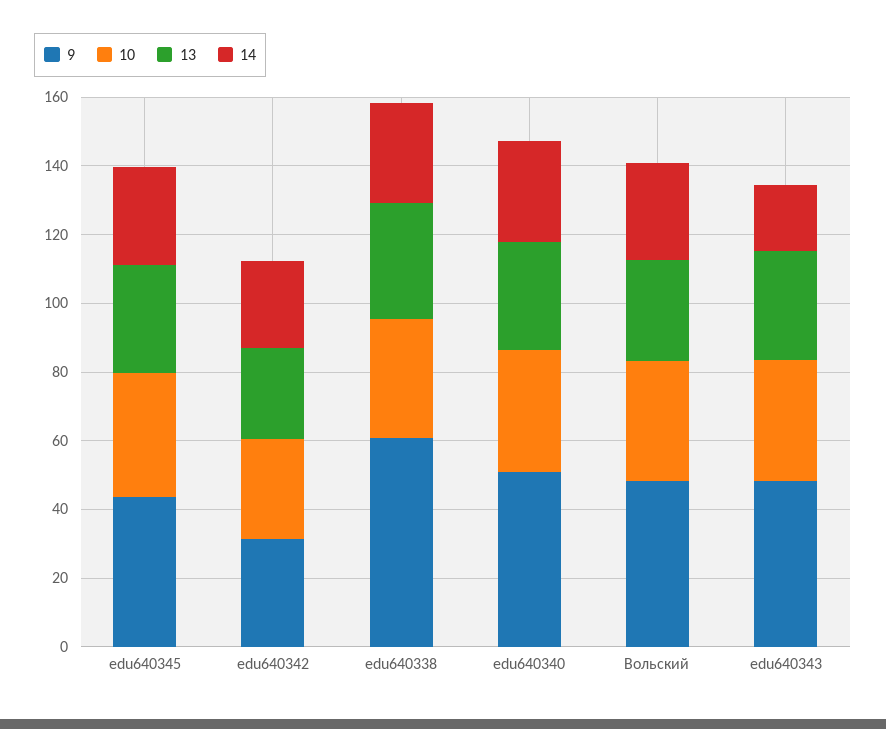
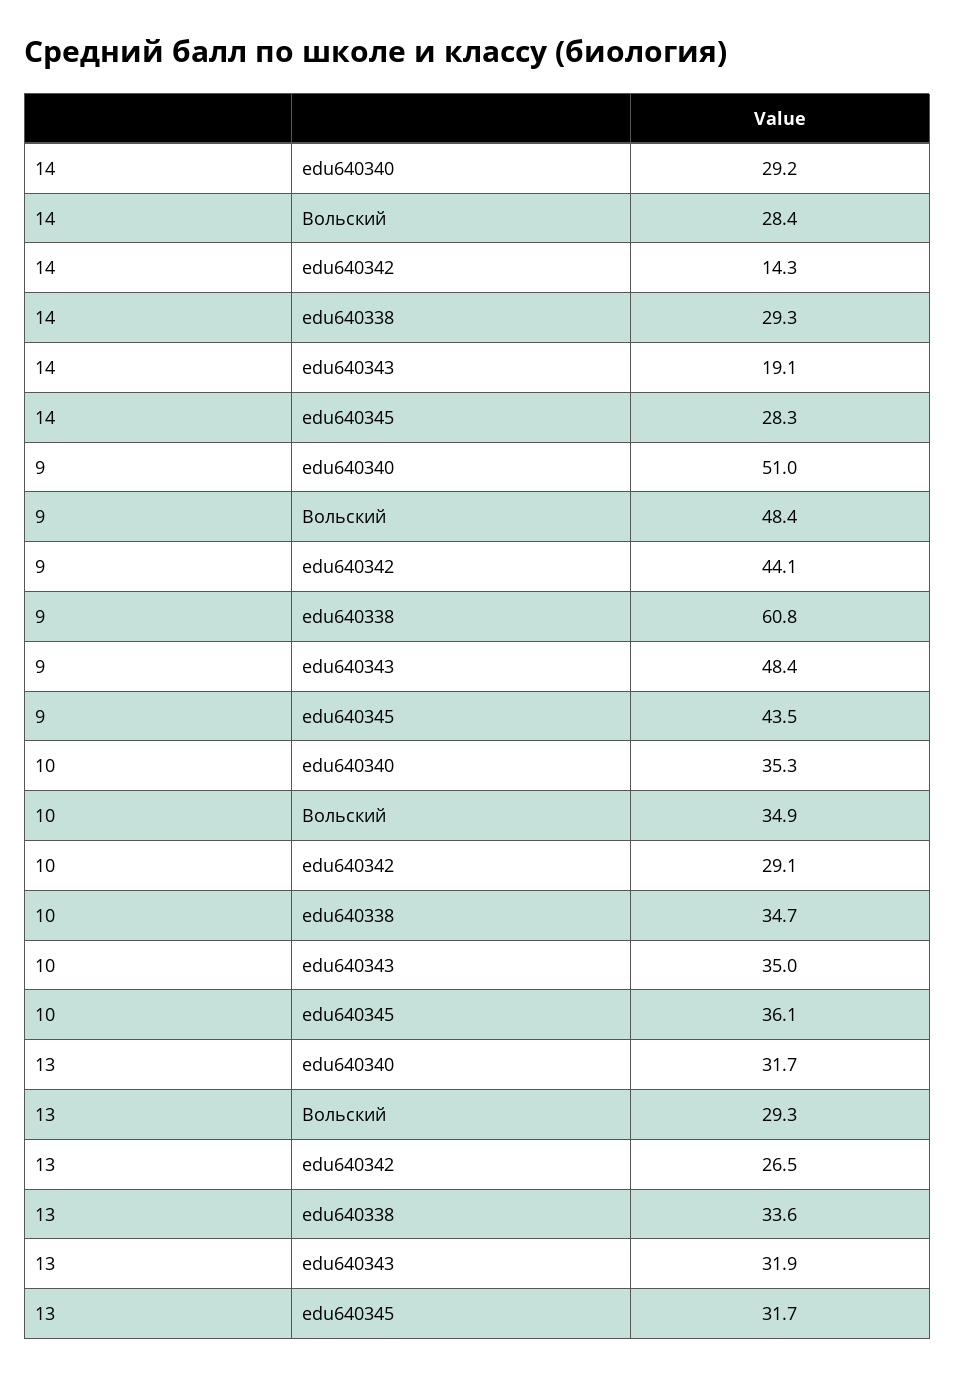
9, edu640342: 30 -> 44.1
14, edu640342: 25 -> 14.3

